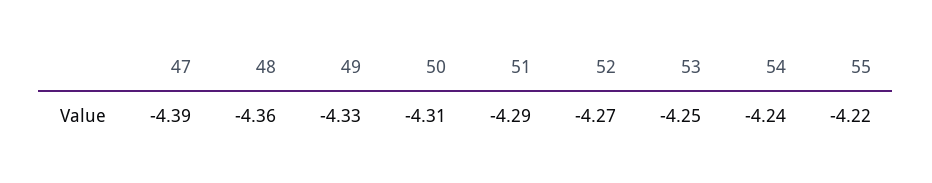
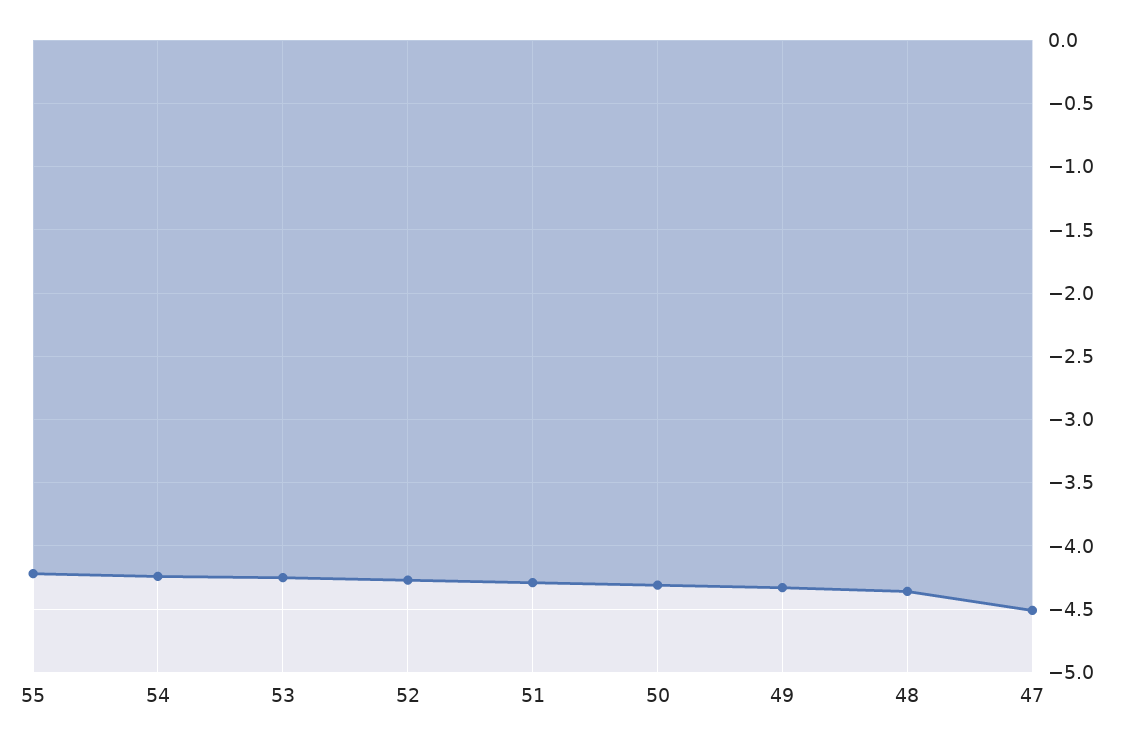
47: -4.39 -> -4.5

